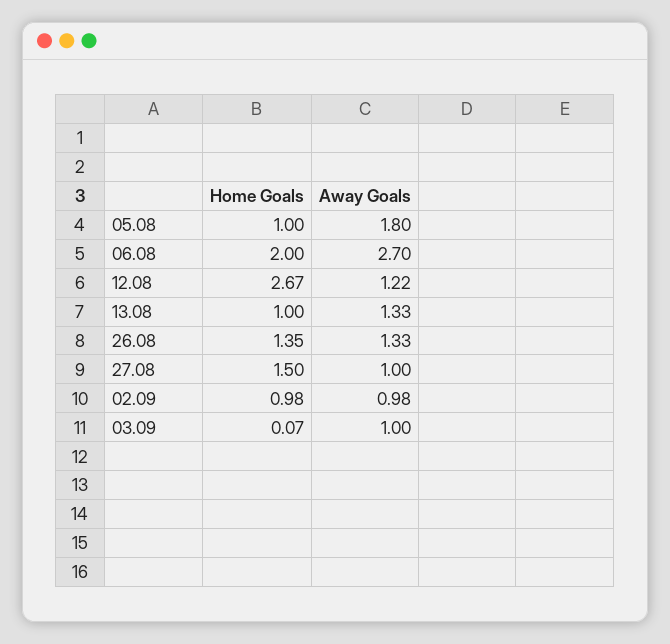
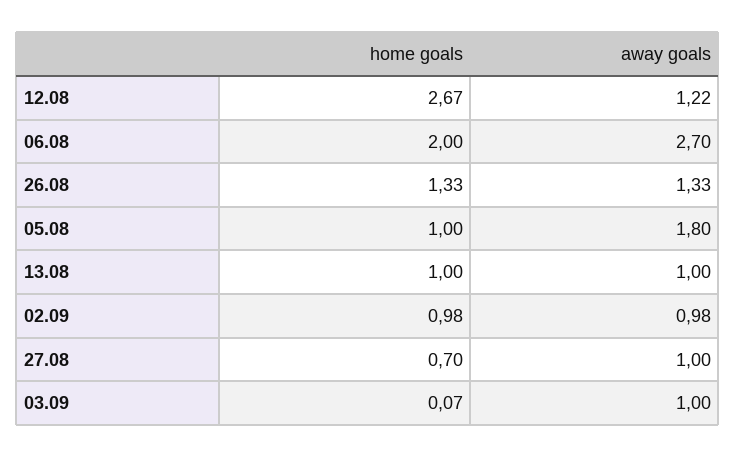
Away Goals, 13.08: 1.33 -> 1
Home Goals, 26.08: 1.35 -> 1.33
Home Goals, 27.08: 1.5 -> 0.7

